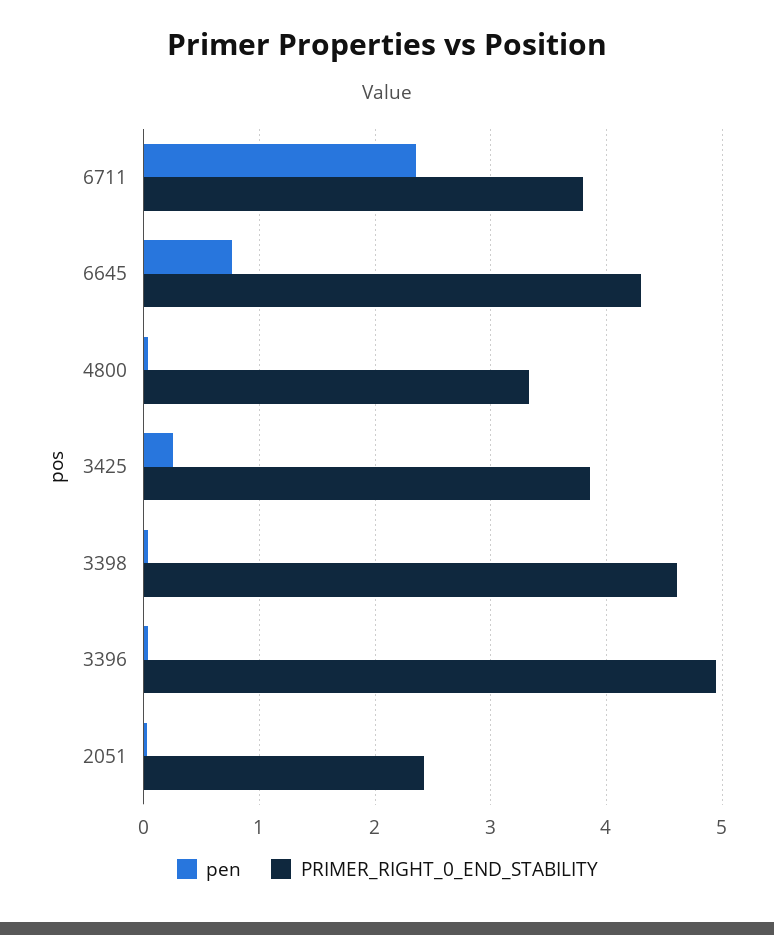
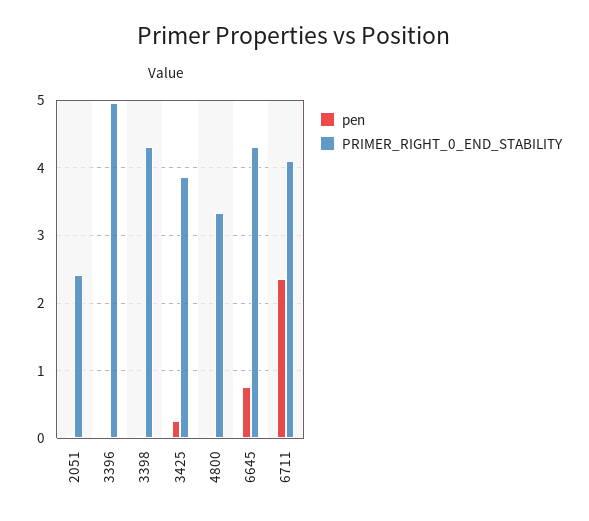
PRIMER_RIGHT_0_END_STABILITY, 6711: 3.8 -> 4.1
PRIMER_RIGHT_0_END_STABILITY, 3398: 4.6 -> 4.3

